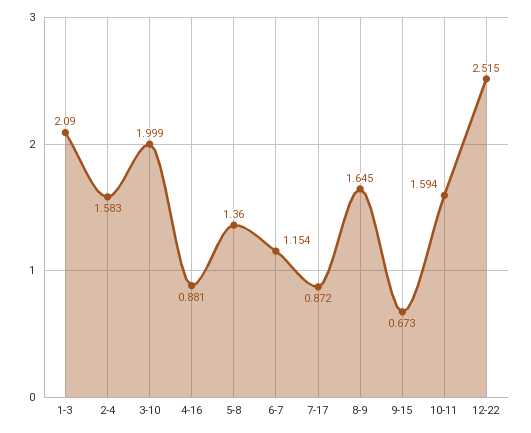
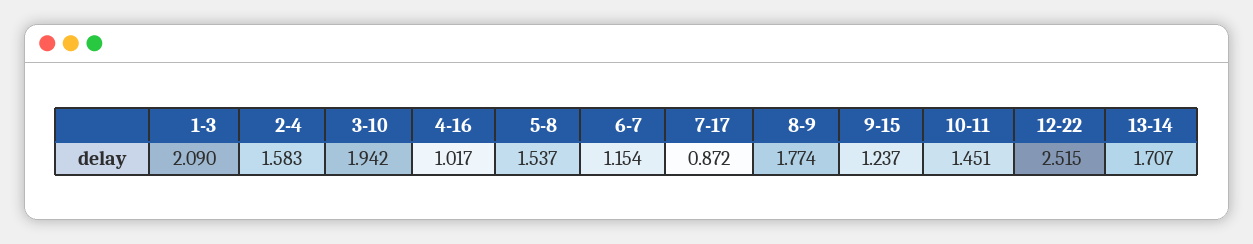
3-10: 1.999 -> 1.942
4-16: 0.881 -> 1.017
5-8: 1.36 -> 1.537
8-9: 1.645 -> 1.774
9-15: 0.673 -> 1.237
10-11: 1.594 -> 1.451
13-14: none -> 1.707

